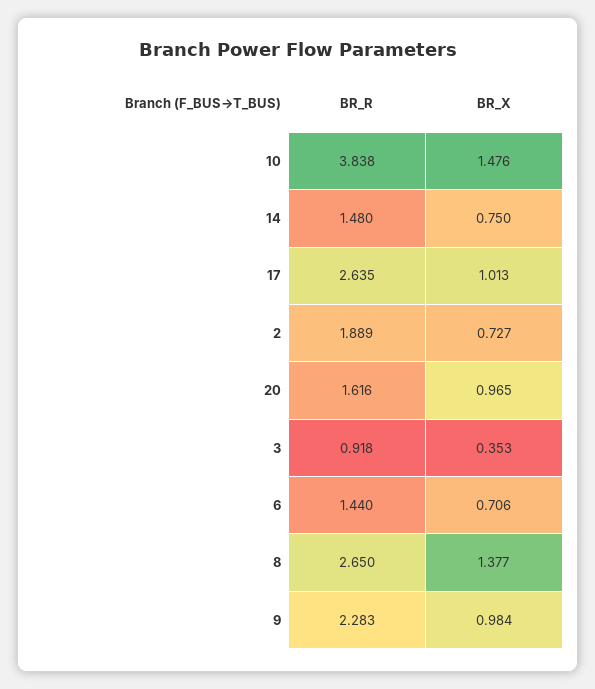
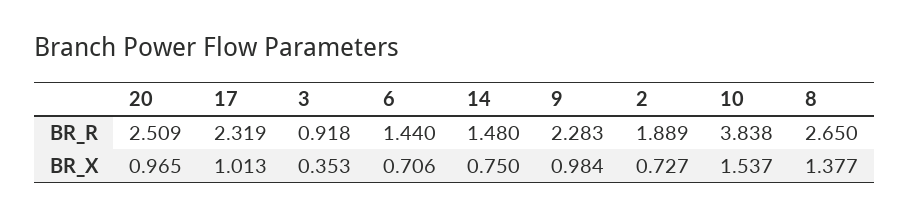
BR_X, 10: 1.476 -> 1.537
BR_R, 17: 2.635 -> 2.319
BR_R, 20: 1.616 -> 2.509

